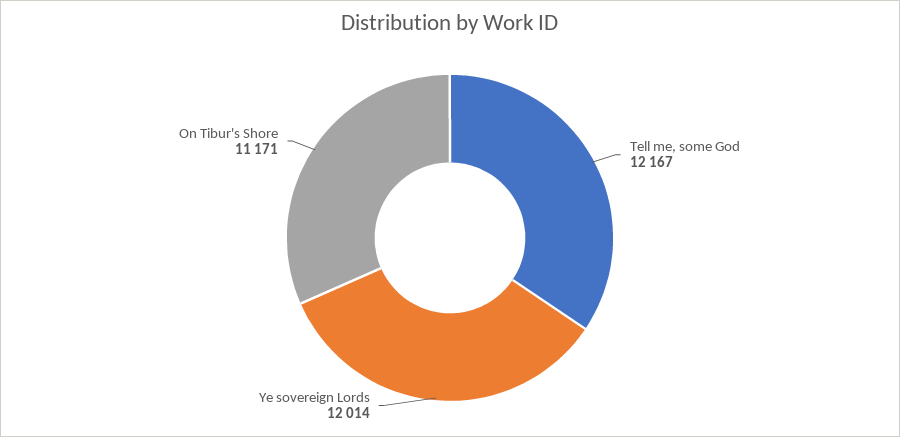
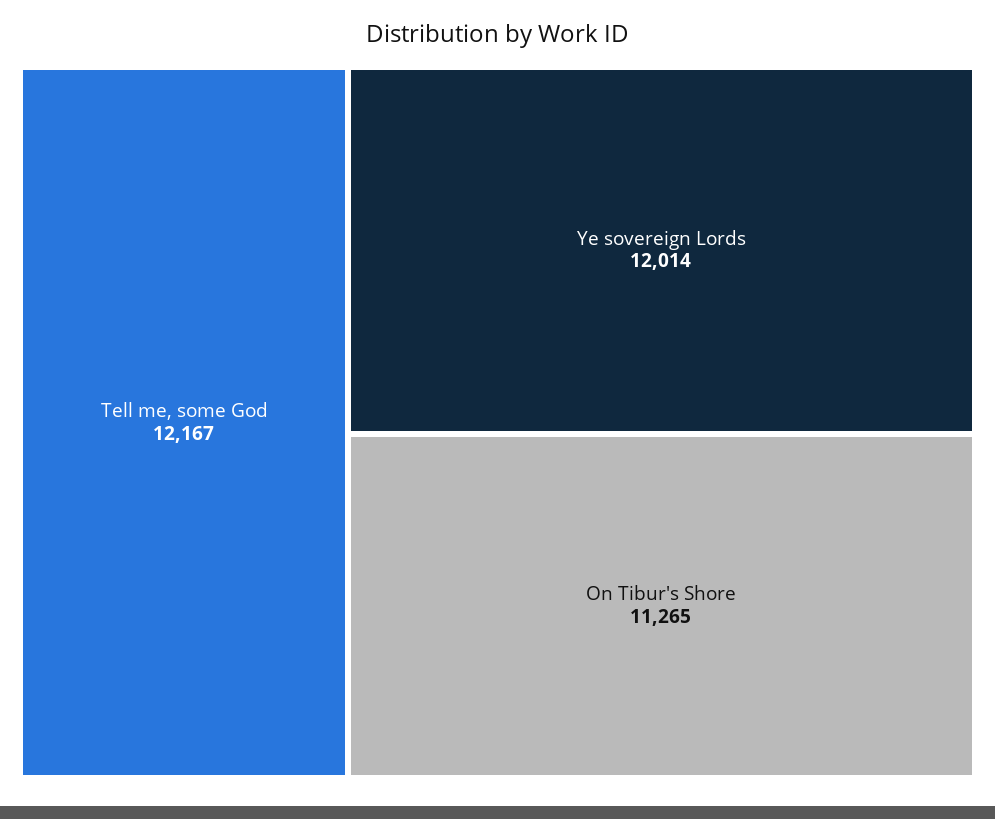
On Tibur's Shore: 11171 -> 11265

